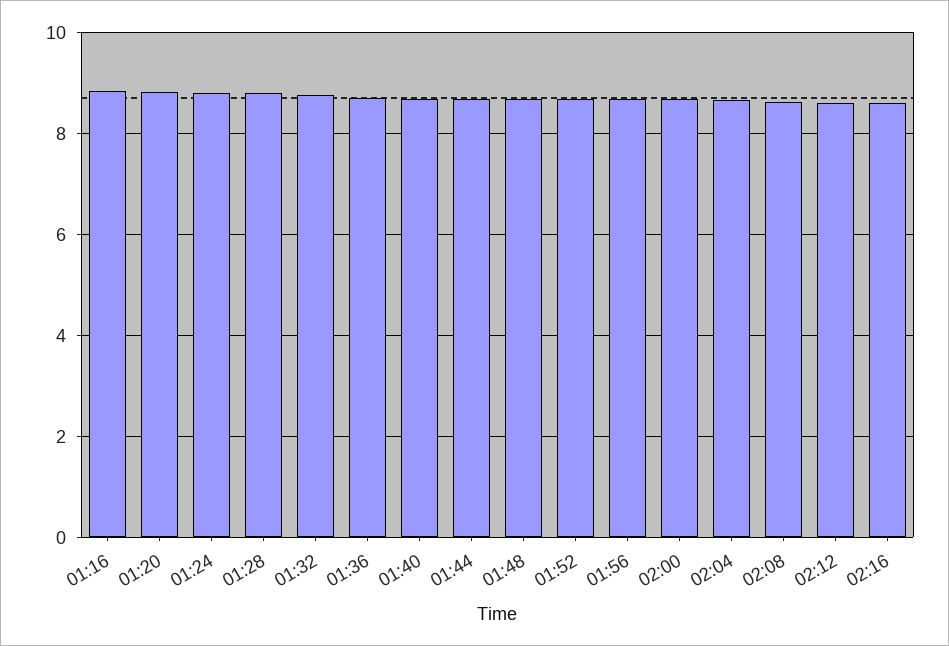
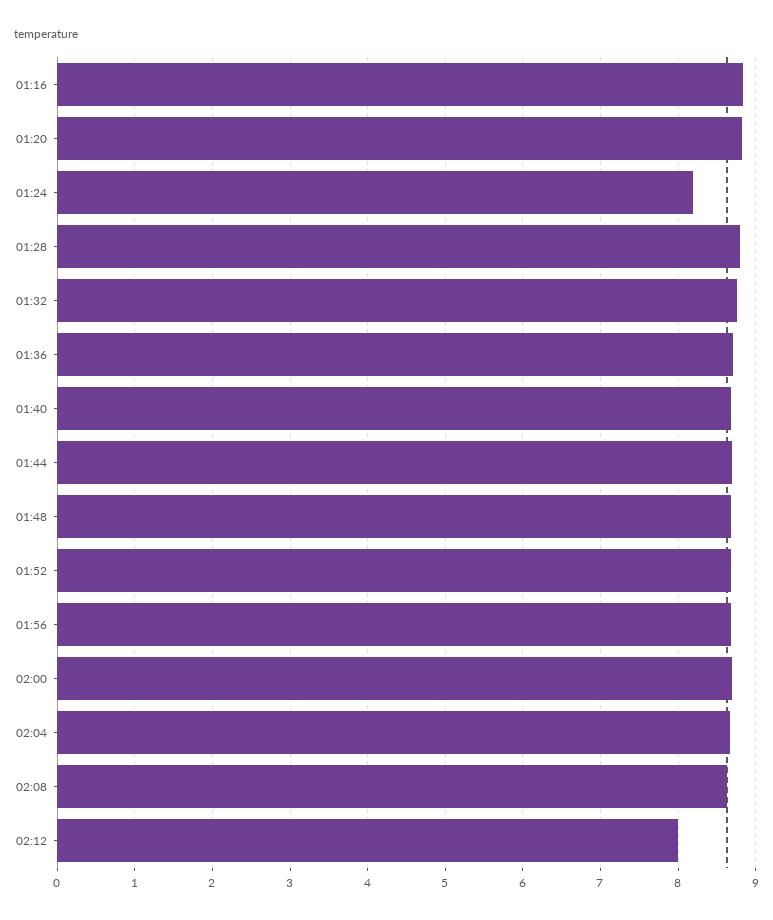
01:24: 8.8 -> 8.2
02:12: 8.6 -> 8
02:16: 8.6 -> none

